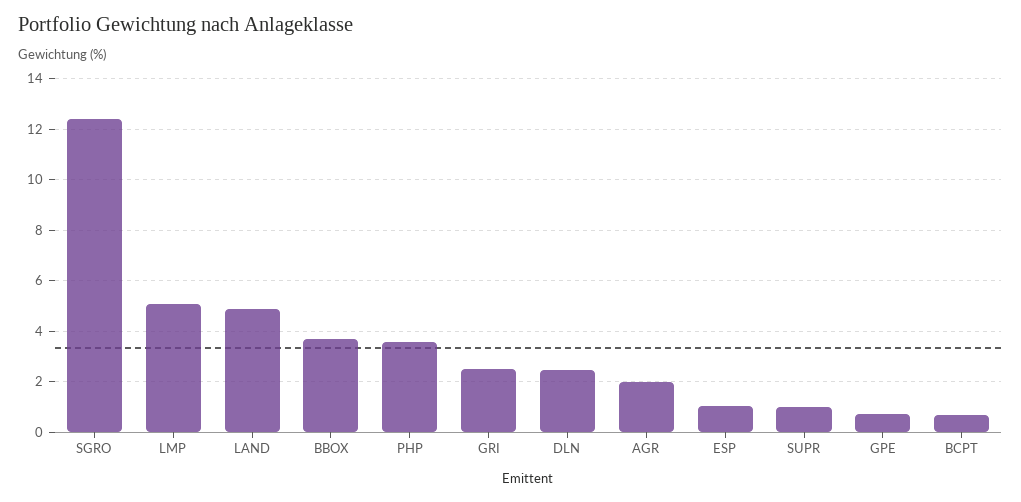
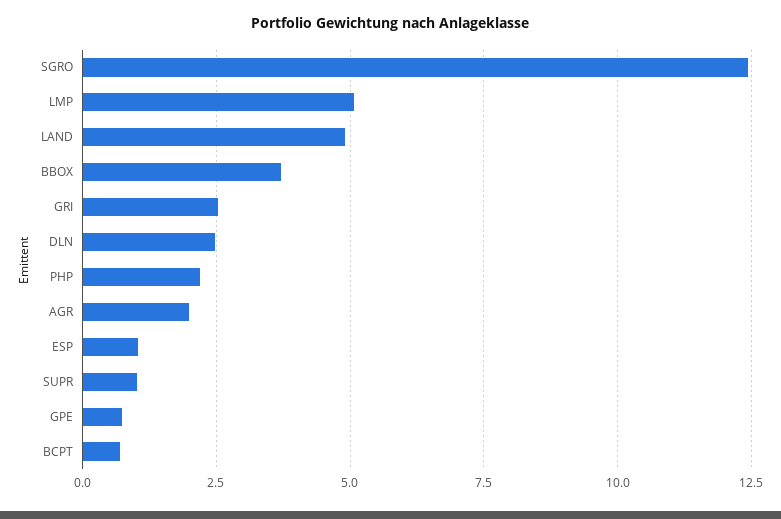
PHP: 3.5 -> 2.25

